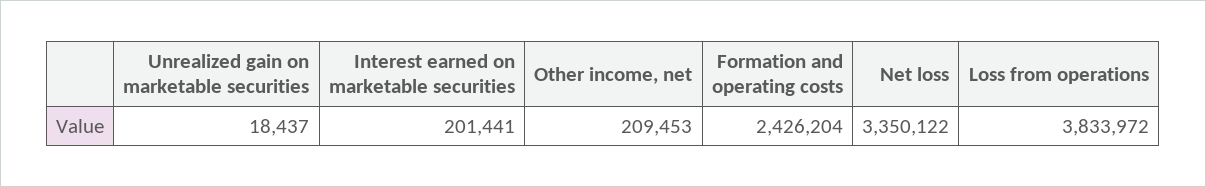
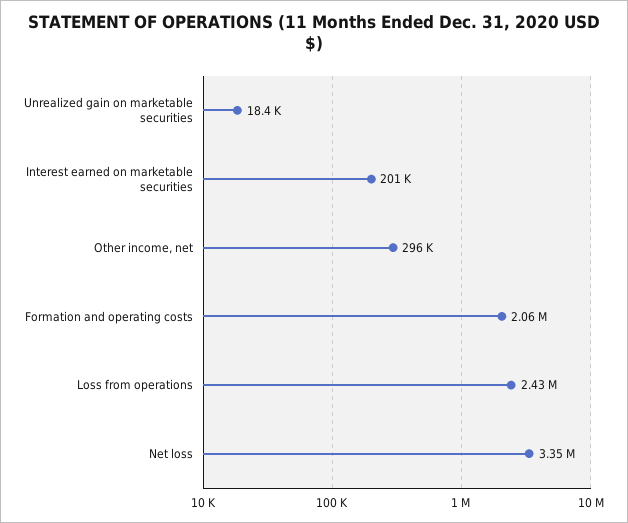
Other income, net: 209453 -> 296000
Formation and operating costs: 2426204 -> 2060000
Loss from operations: 3833972 -> 2430000

